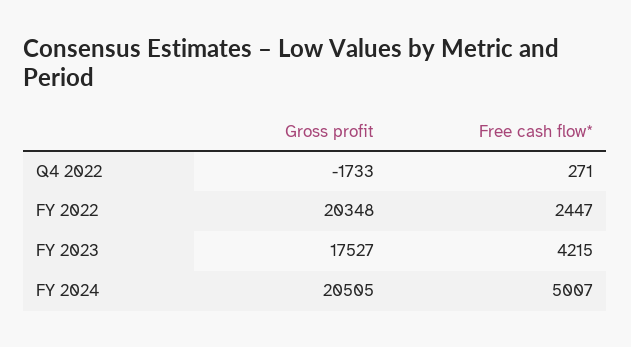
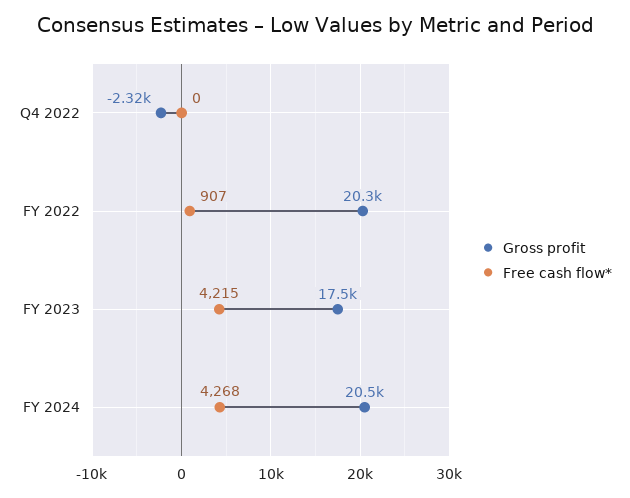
Gross profit, Q4 2022: -1733 -> -2320
Free cash flow*, Q4 2022: 271 -> 0
Free cash flow*, FY 2022: 2447 -> 907
Free cash flow*, FY 2024: 5007 -> 4268

